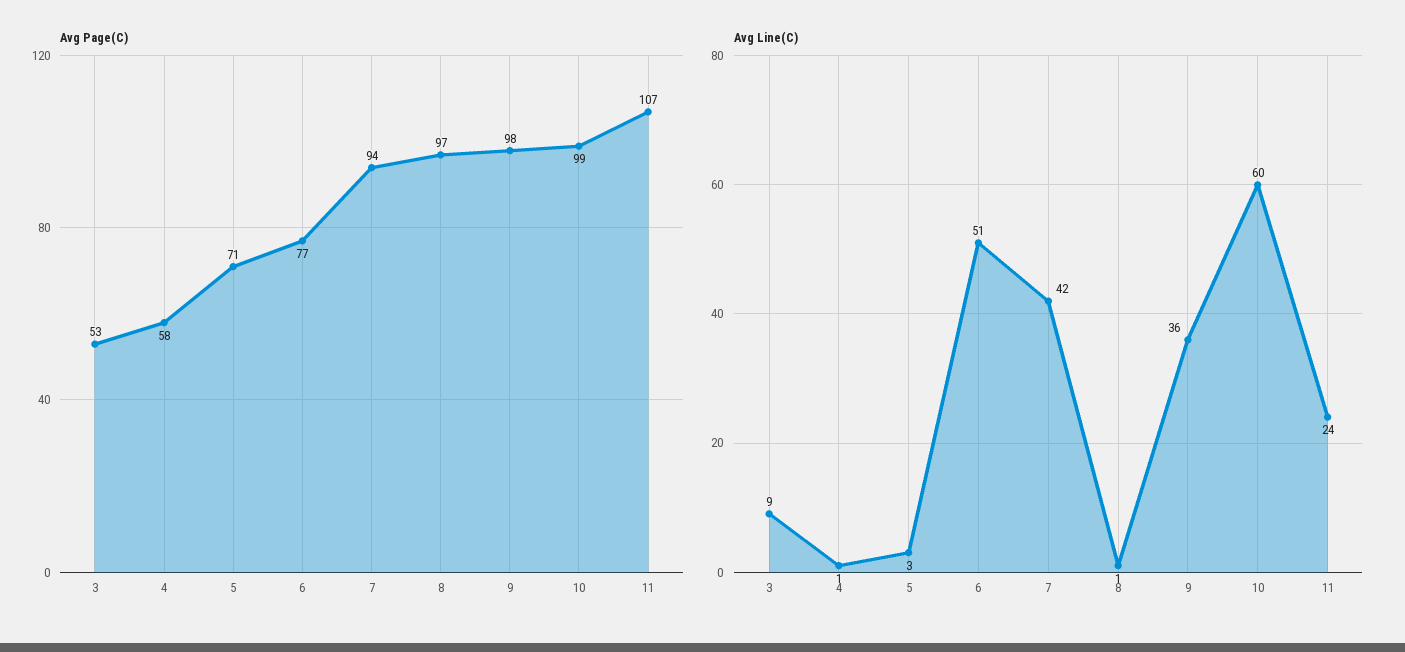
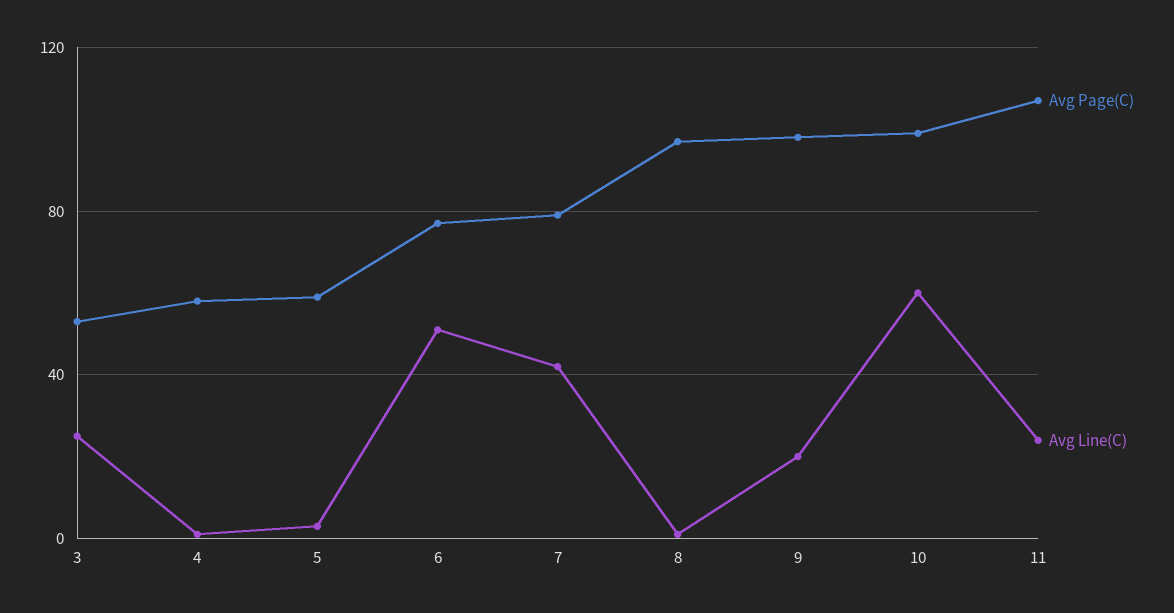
Avg Page(C), 5: 71 -> 60
Avg Page(C), 7: 94 -> 80
Avg Line(C), 3: 9 -> 25
Avg Line(C), 9: 36 -> 20

